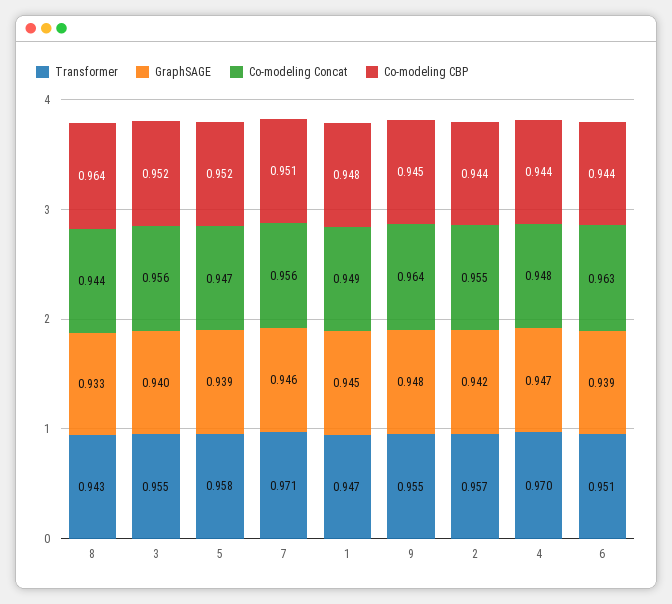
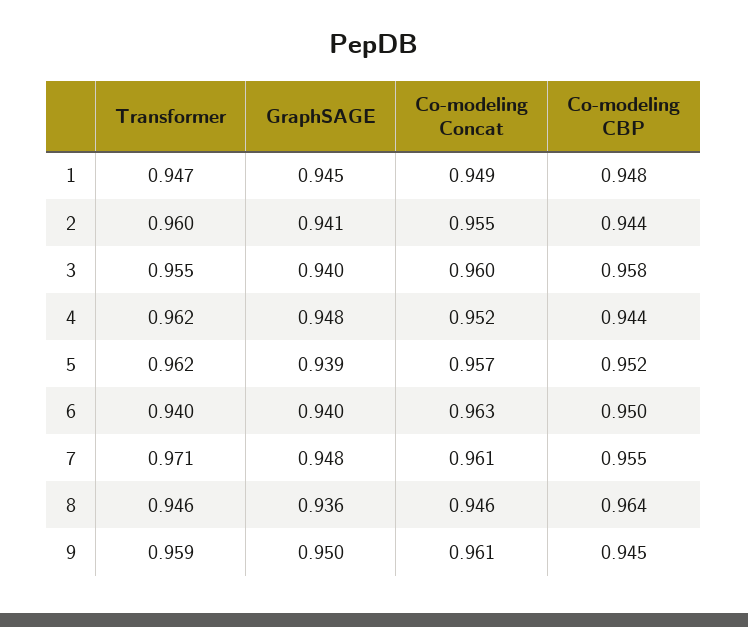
Transformer, 8: 0.943 -> 0.946
GraphSAGE, 8: 0.933 -> 0.936
Co-modeling Concat, 8: 0.944 -> 0.946
Co-modeling Concat, 3: 0.956 -> 0.96
Co-modeling CBP, 3: 0.952 -> 0.958
Transformer, 5: 0.958 -> 0.962
Co-modeling Concat, 5: 0.947 -> 0.957
GraphSAGE, 7: 0.946 -> 0.948
Co-modeling Concat, 7: 0.956 -> 0.961
Co-modeling CBP, 7: 0.951 -> 0.955
Transformer, 9: 0.955 -> 0.959
GraphSAGE, 9: 0.948 -> 0.95
Co-modeling Concat, 9: 0.964 -> 0.961
Transformer, 2: 0.957 -> 0.96
GraphSAGE, 2: 0.942 -> 0.941
Transformer, 4: 0.97 -> 0.962
GraphSAGE, 4: 0.947 -> 0.948
Co-modeling Concat, 4: 0.948 -> 0.952
Transformer, 6: 0.951 -> 0.94
GraphSAGE, 6: 0.939 -> 0.94
Co-modeling CBP, 6: 0.944 -> 0.95

